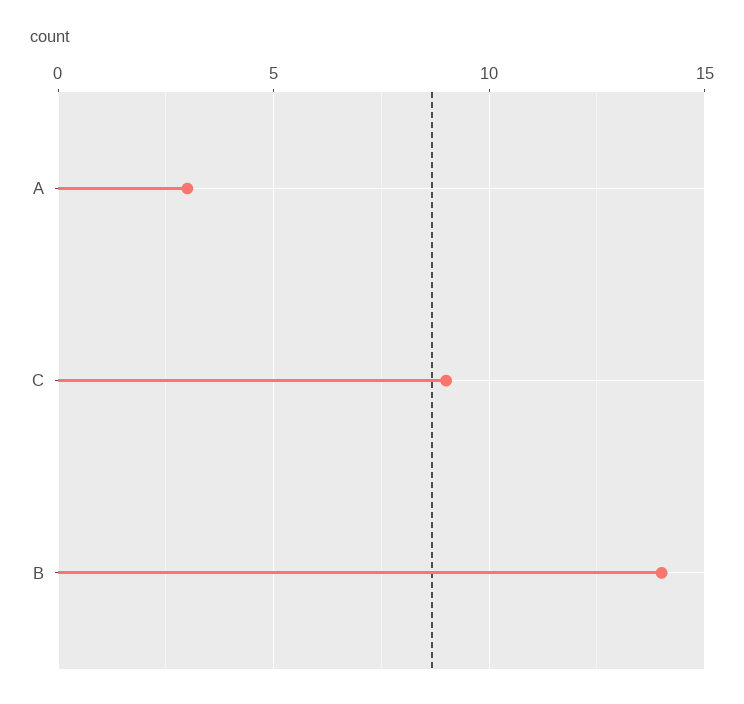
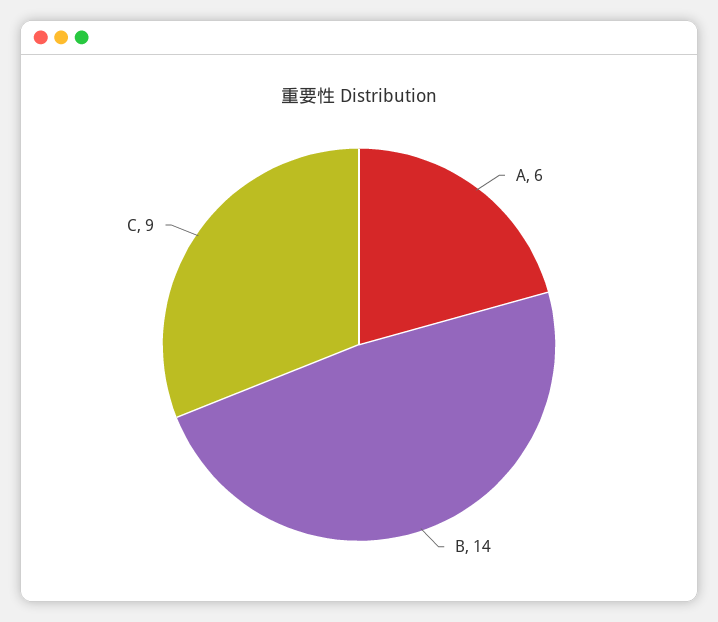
A: 3 -> 6

